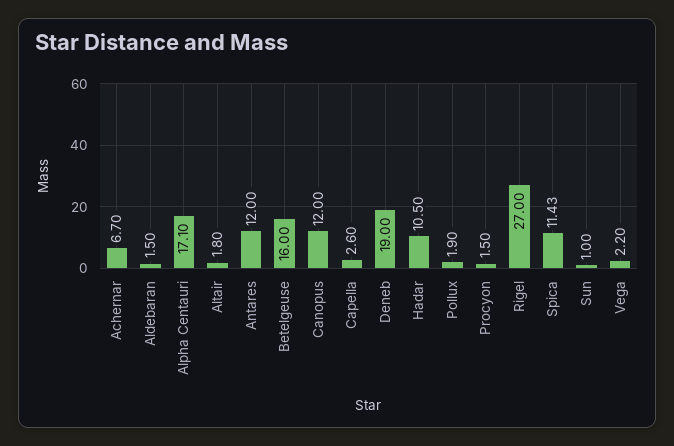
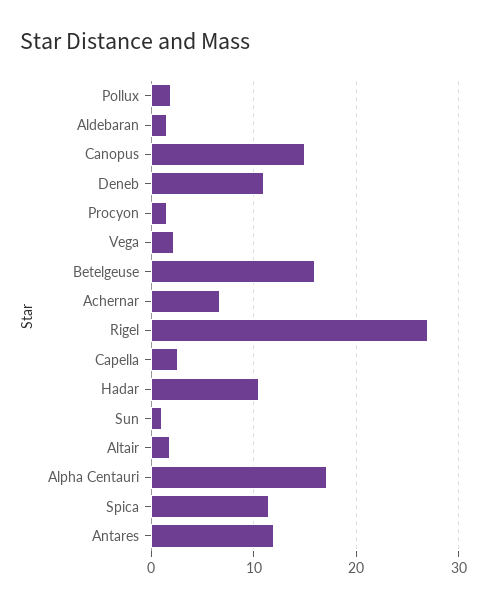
Canopus: 12 -> 15
Deneb: 19 -> 11

